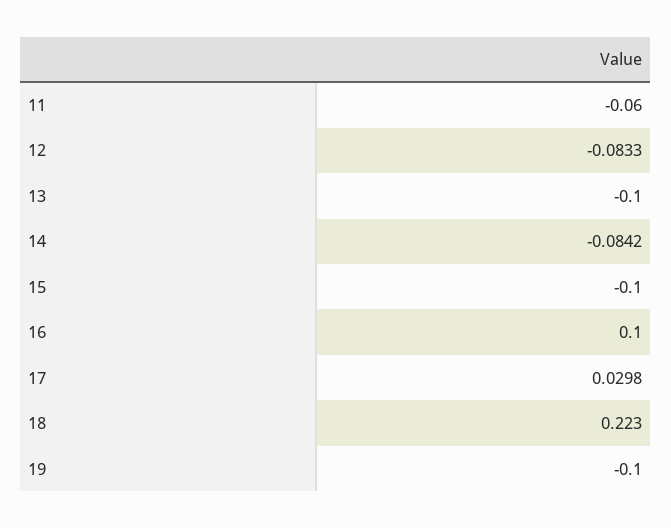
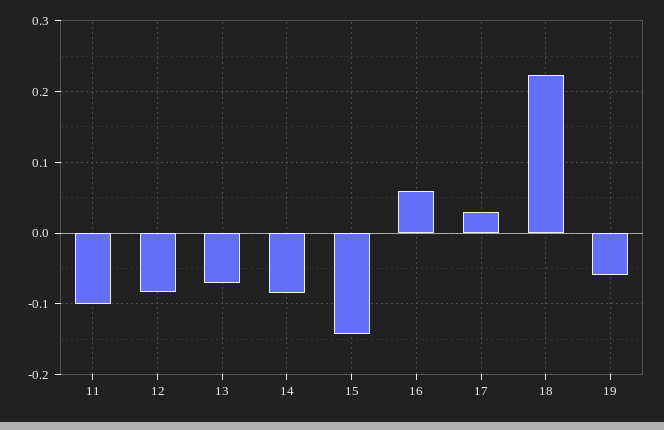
11: -0.06 -> -0.1
13: -0.1 -> -0.07
15: -0.1 -> -0.14
16: 0.1 -> 0.06
19: -0.1 -> -0.06

